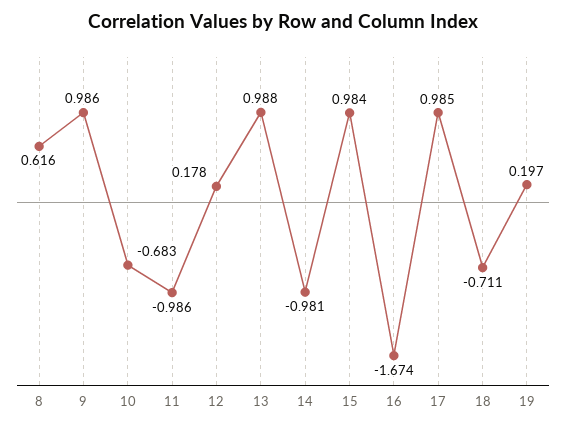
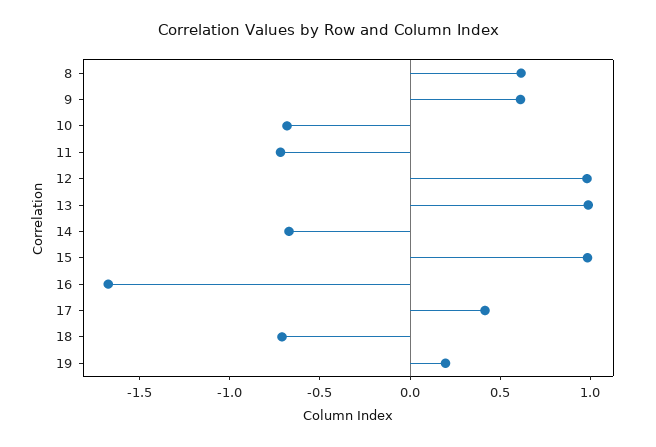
9: 0.986 -> 0.6
11: -0.986 -> -0.7
12: 0.178 -> 1
14: -0.981 -> -0.7
17: 0.985 -> 0.4

